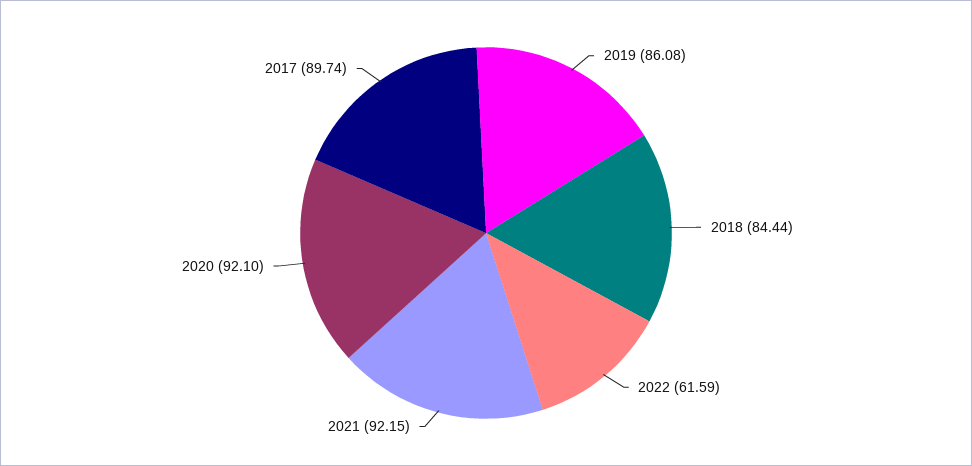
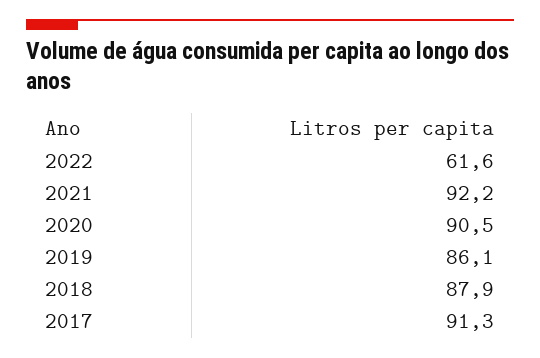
2018: 84.44 -> 87.9
2020: 92.1 -> 90.5
2017: 89.74 -> 91.3

